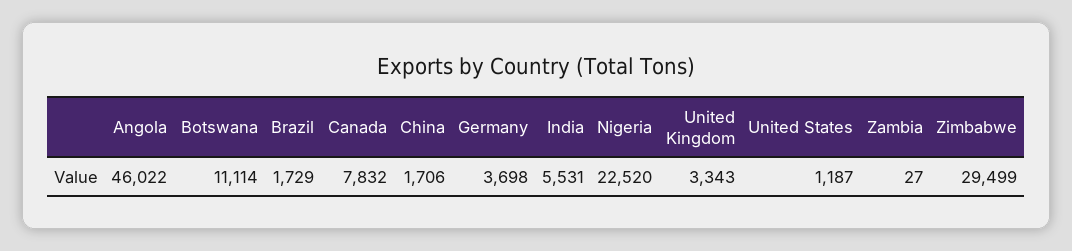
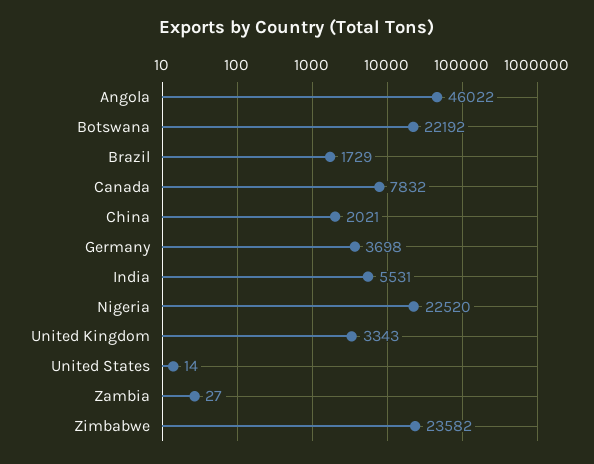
Botswana: 11114 -> 22192
China: 1706 -> 2021
United States: 1187 -> 14
Zimbabwe: 29499 -> 23582

